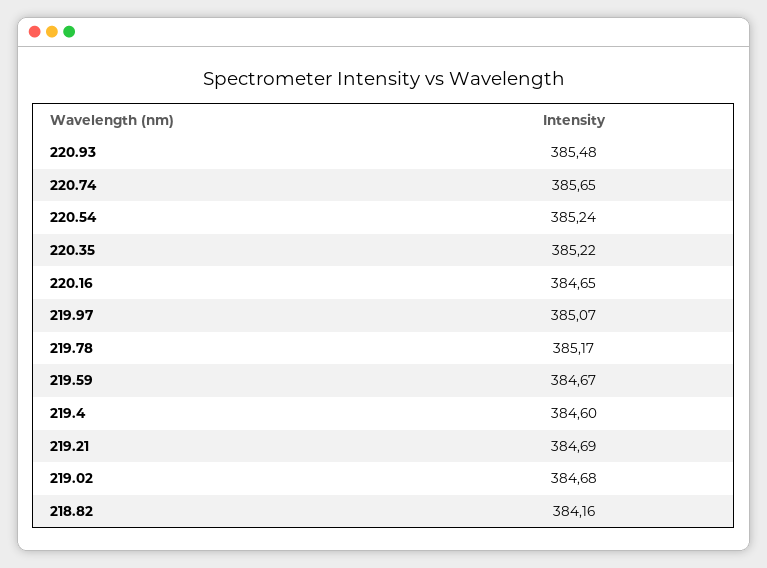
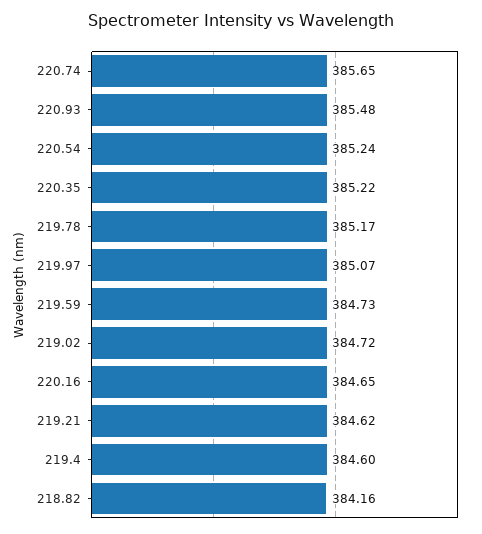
219.59: 384.67 -> 384.73
219.21: 384.69 -> 384.62
219.02: 384.68 -> 384.72

